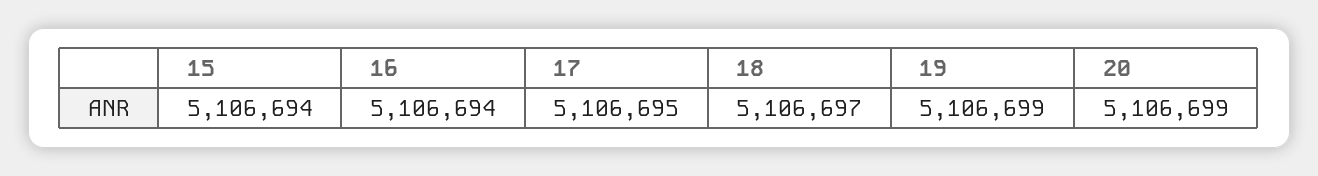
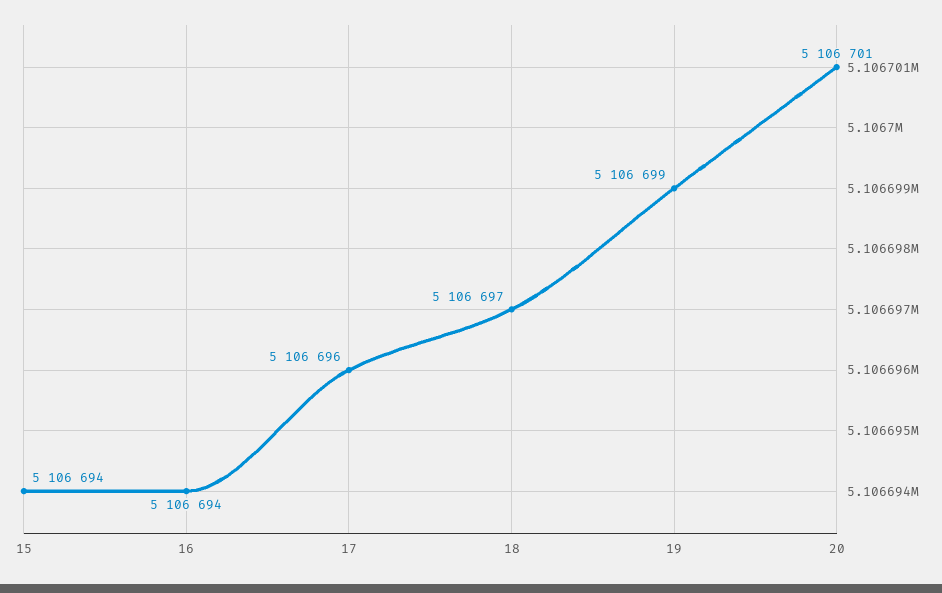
17: 5106695 -> 5106696
20: 5106699 -> 5106701

